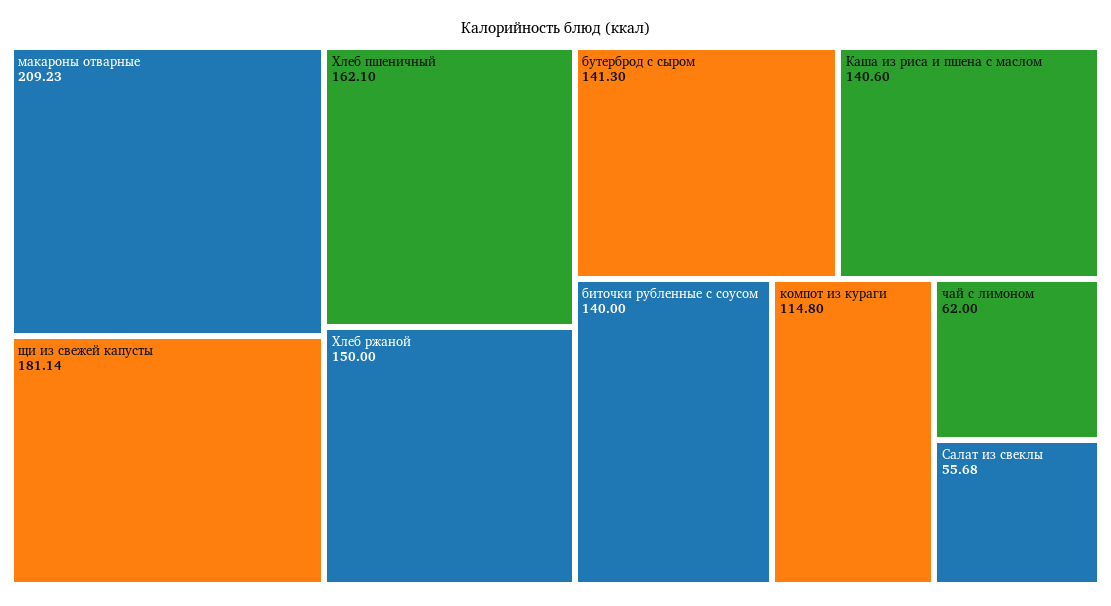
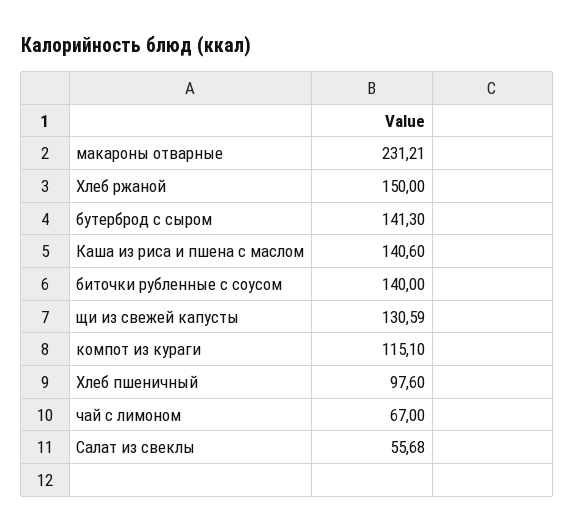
макароны отварные: 209.23 -> 231.21
щи из свежей капусты: 181.14 -> 130.59
Хлеб пшеничный: 162.1 -> 97.6
компот из кураги: 114.8 -> 115.1
чай с лимоном: 62 -> 67

